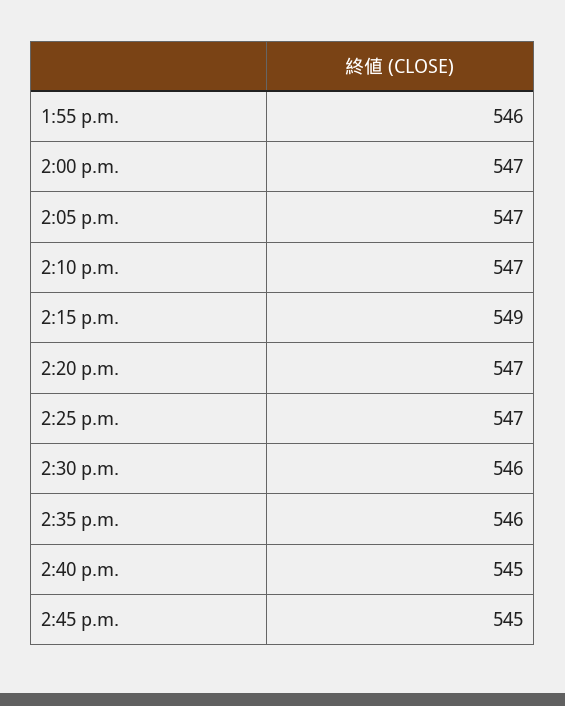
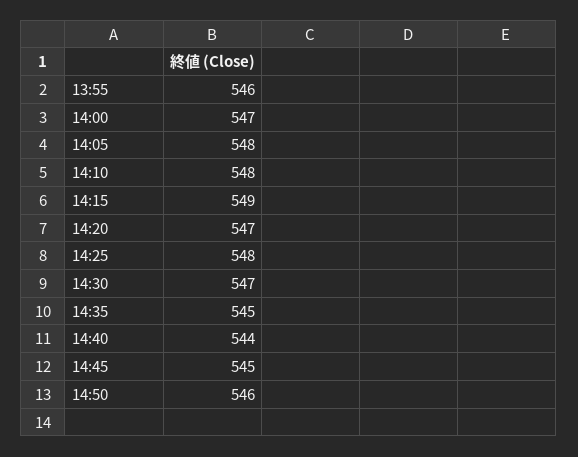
2:05 p.m.: 547 -> 548
2:10 p.m.: 547 -> 548
2:25 p.m.: 547 -> 548
2:30 p.m.: 546 -> 547
2:35 p.m.: 546 -> 545
2:40 p.m.: 545 -> 544
14:50: none -> 546

